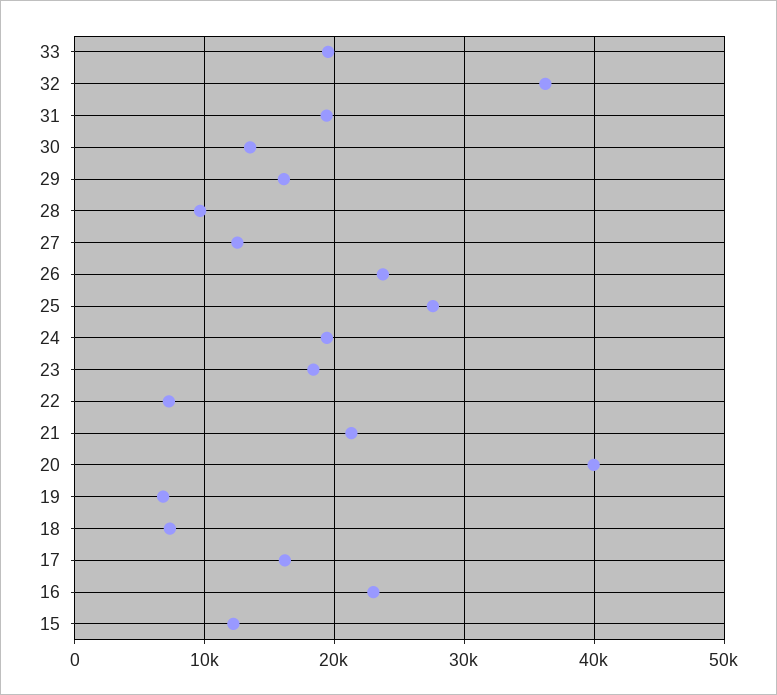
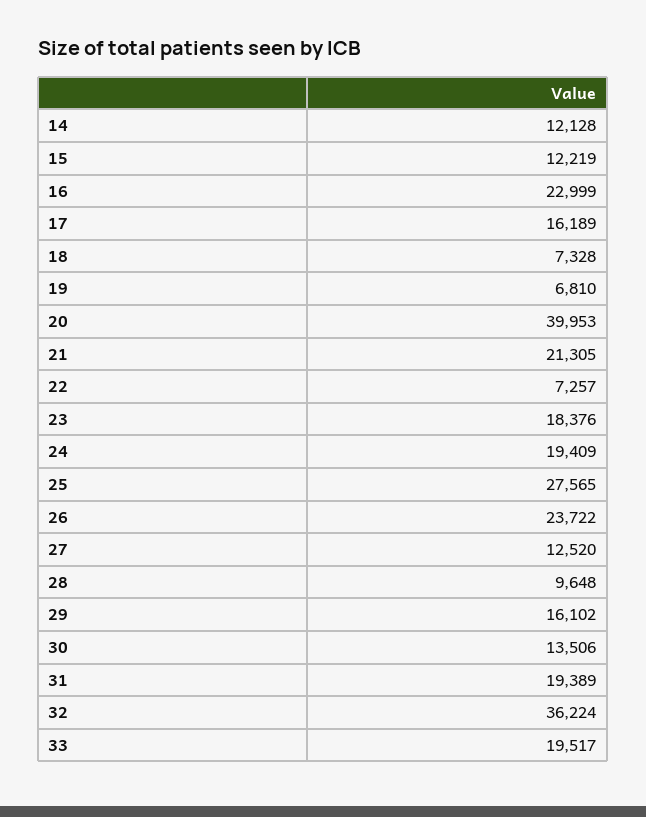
14: none -> 12128

